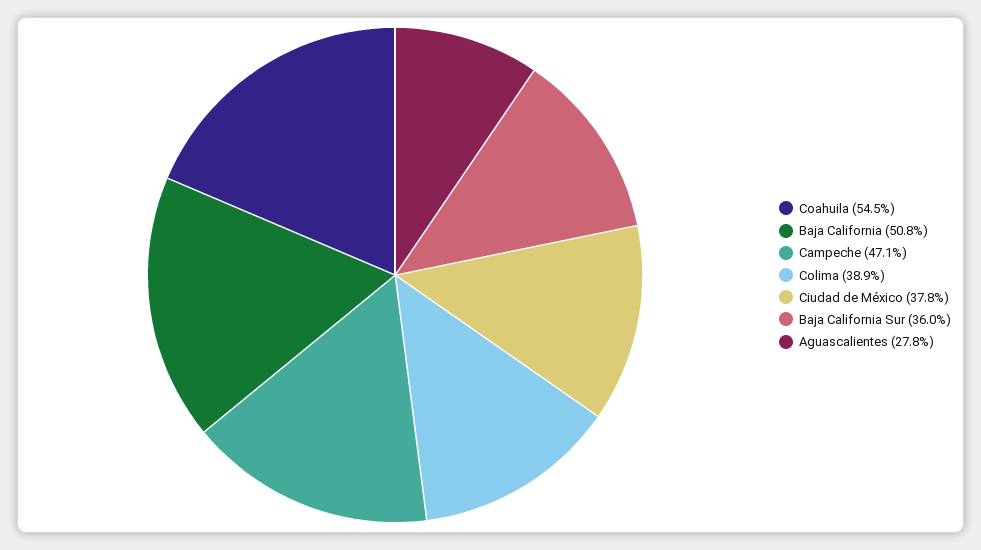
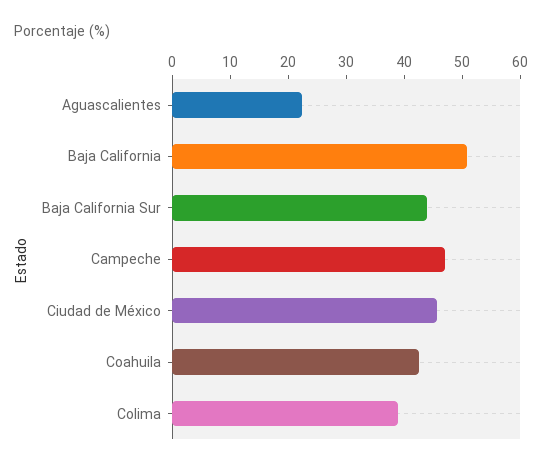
Coahuila: 54.5 -> 42
Ciudad de México: 37.8 -> 46
Baja California Sur: 36 -> 44
Aguascalientes: 27.8 -> 22

